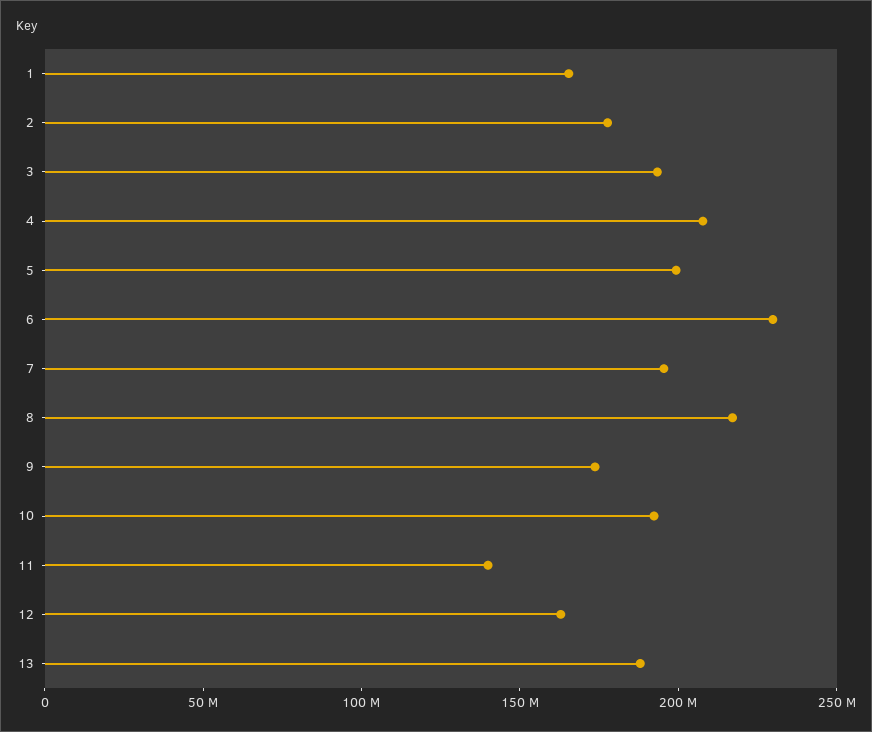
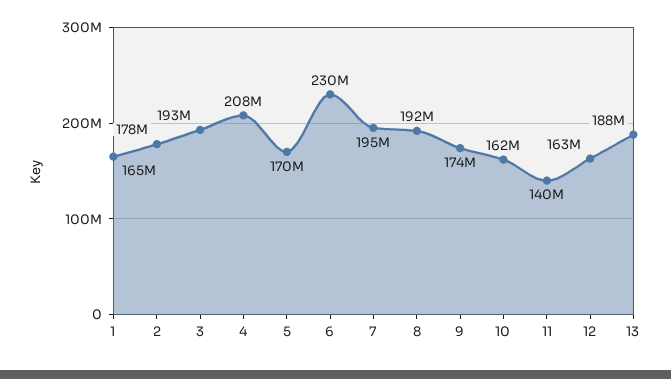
5: 200000000 -> 170000000
8: 220000000 -> 192000000
10: 190000000 -> 162000000

